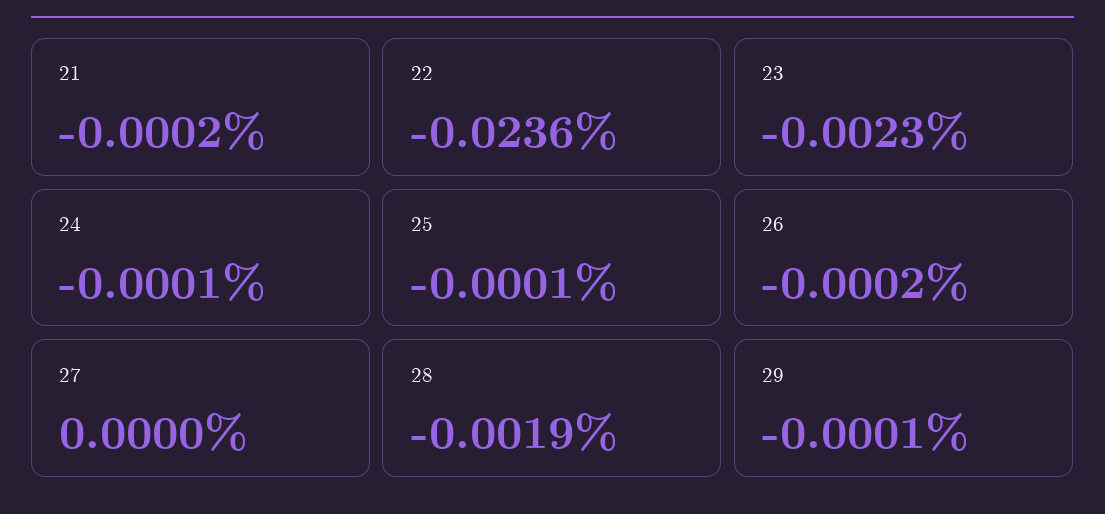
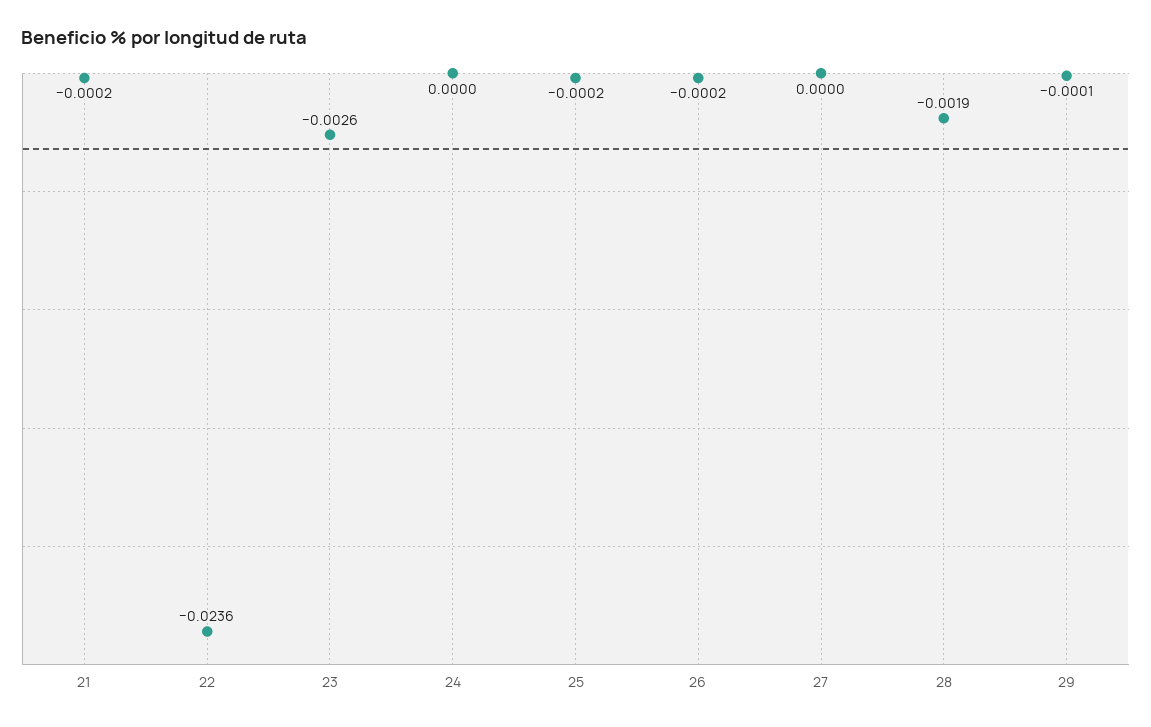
23: -0.0023 -> -0.0026
24: -0.0001 -> 0
25: -0.0001 -> -0.0002

